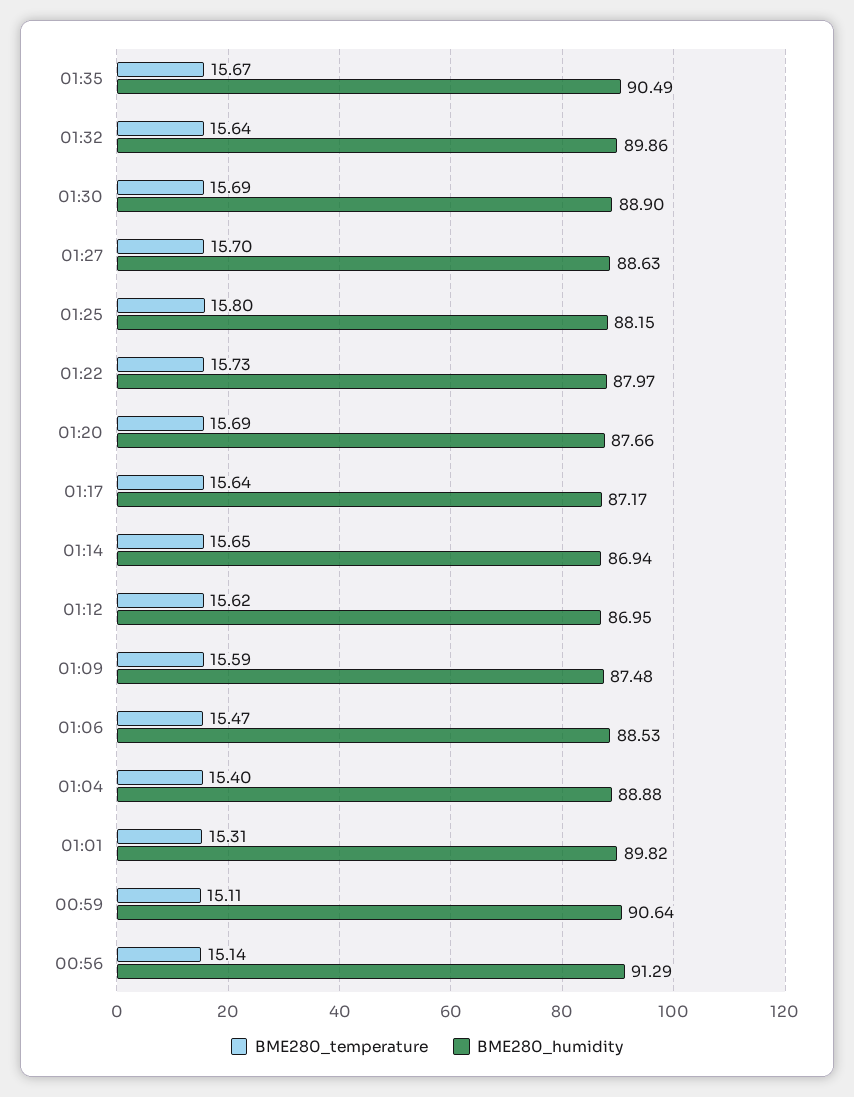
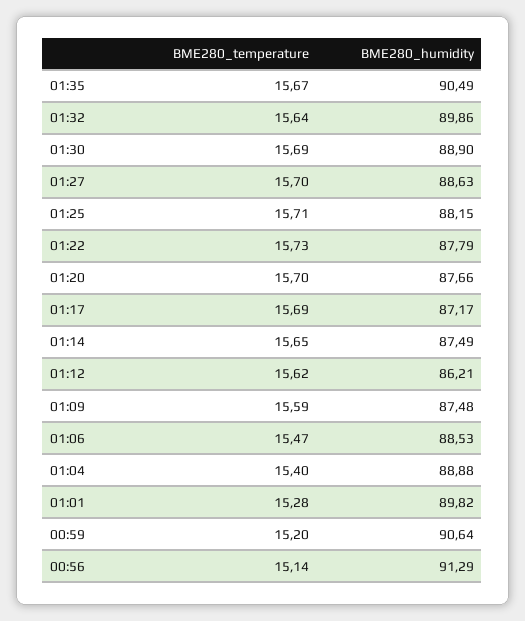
BME280_temperature, 01:25: 15.8 -> 15.71
BME280_humidity, 01:22: 87.97 -> 87.79
BME280_temperature, 01:20: 15.69 -> 15.7
BME280_temperature, 01:17: 15.64 -> 15.69
BME280_humidity, 01:14: 86.94 -> 87.49
BME280_humidity, 01:12: 86.95 -> 86.21
BME280_temperature, 01:01: 15.31 -> 15.28
BME280_temperature, 00:59: 15.11 -> 15.2

